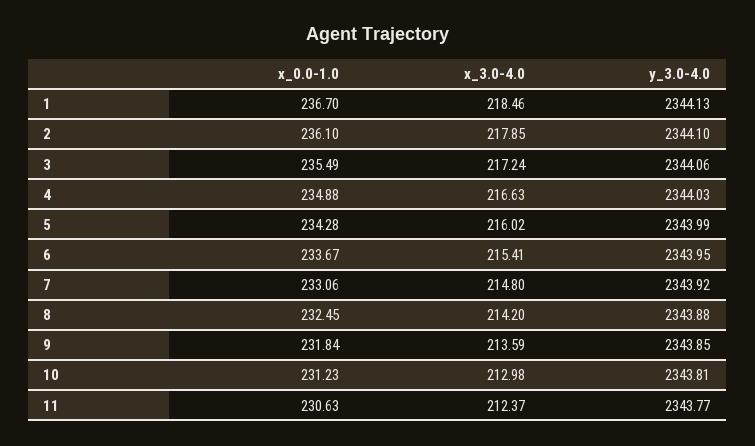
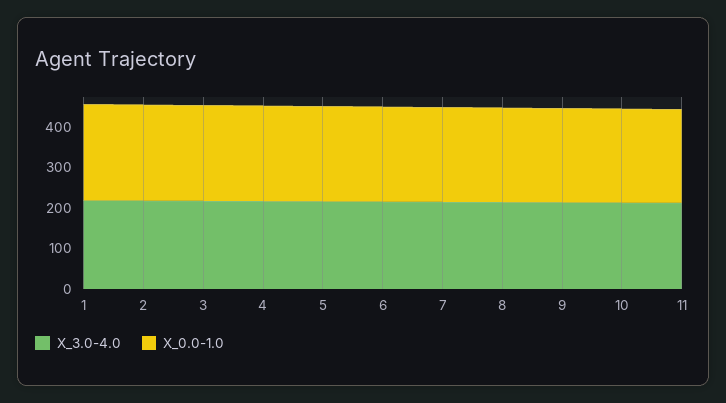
y_3.0-4.0, 1: 2344.13 -> none
y_3.0-4.0, 2: 2344.1 -> none
y_3.0-4.0, 3: 2344.06 -> none
y_3.0-4.0, 4: 2344.03 -> none
y_3.0-4.0, 5: 2343.99 -> none
y_3.0-4.0, 6: 2343.95 -> none
y_3.0-4.0, 7: 2343.92 -> none
y_3.0-4.0, 8: 2343.88 -> none
y_3.0-4.0, 9: 2343.85 -> none
y_3.0-4.0, 10: 2343.81 -> none
y_3.0-4.0, 11: 2343.77 -> none

